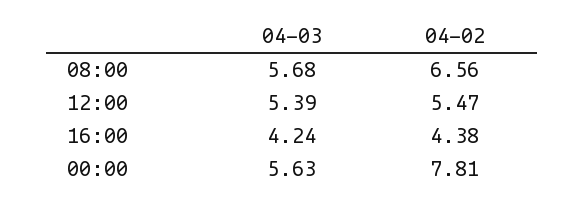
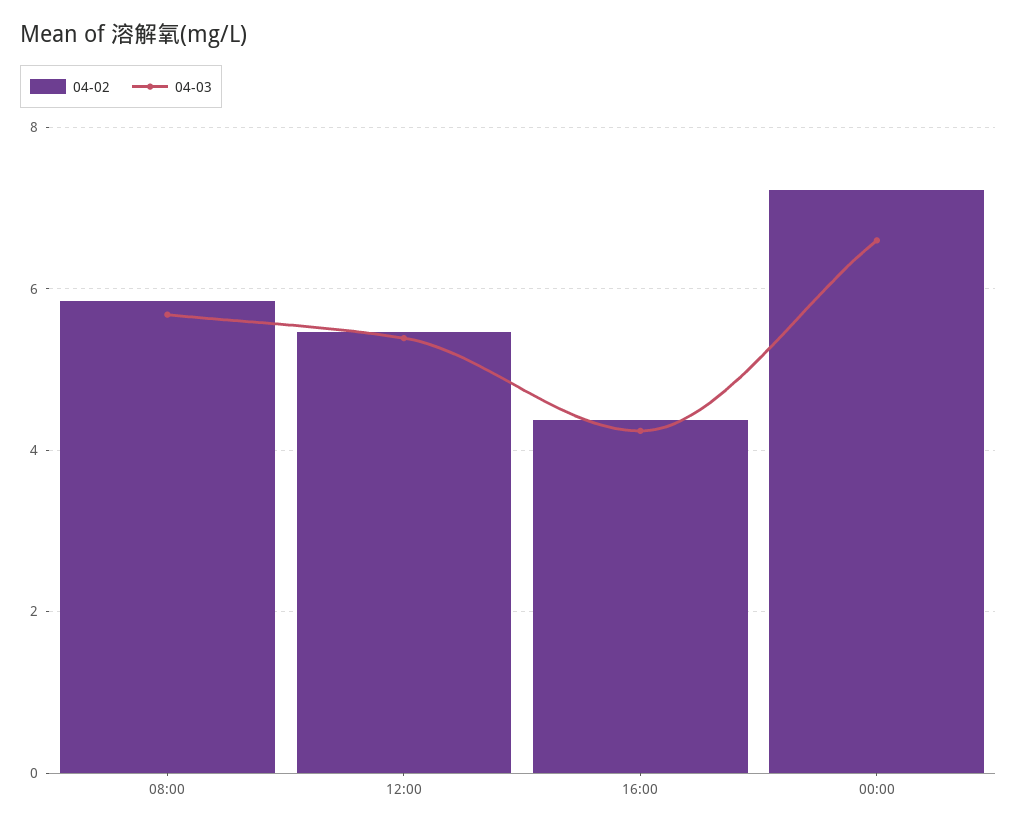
04-02, 08:00: 6.56 -> 5.8
04-03, 00:00: 5.63 -> 6.6
04-02, 00:00: 7.81 -> 7.2

